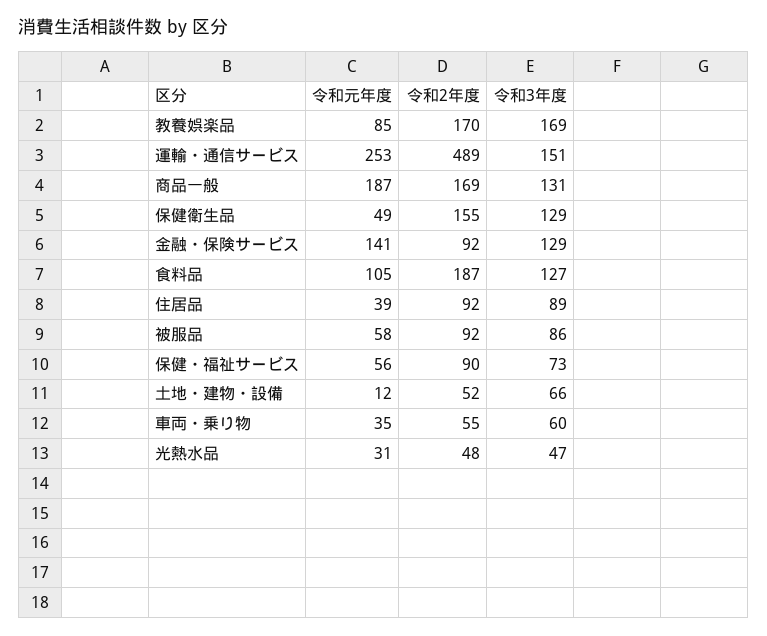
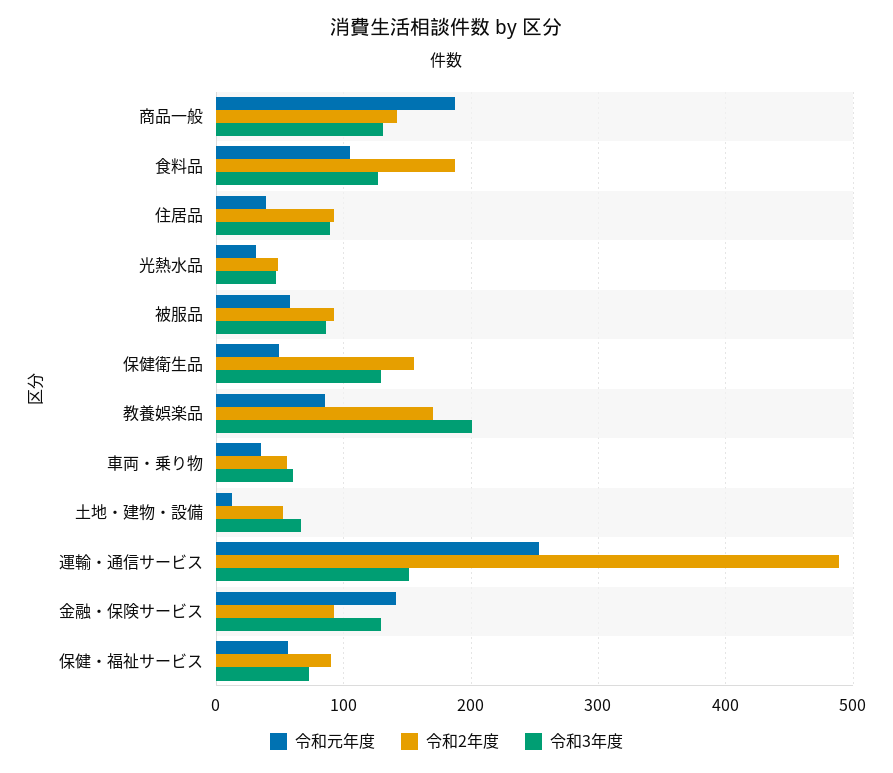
令和3年度, 教養娯楽品: 169 -> 200
令和2年度, 商品一般: 169 -> 140

